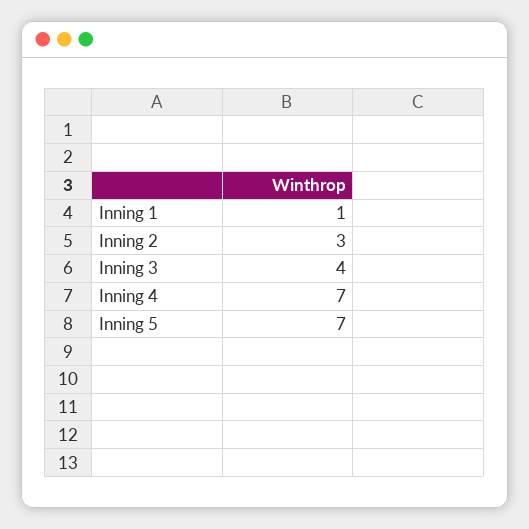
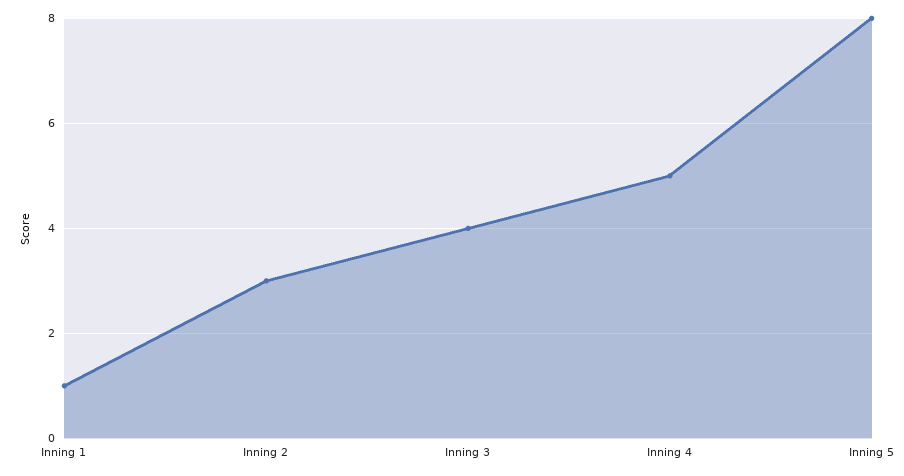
Inning 4: 7 -> 5
Inning 5: 7 -> 8

